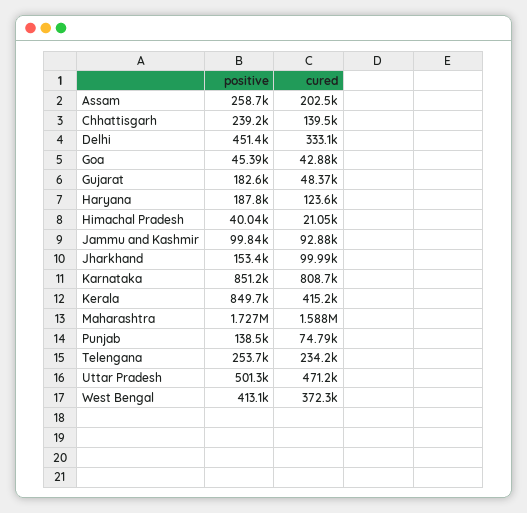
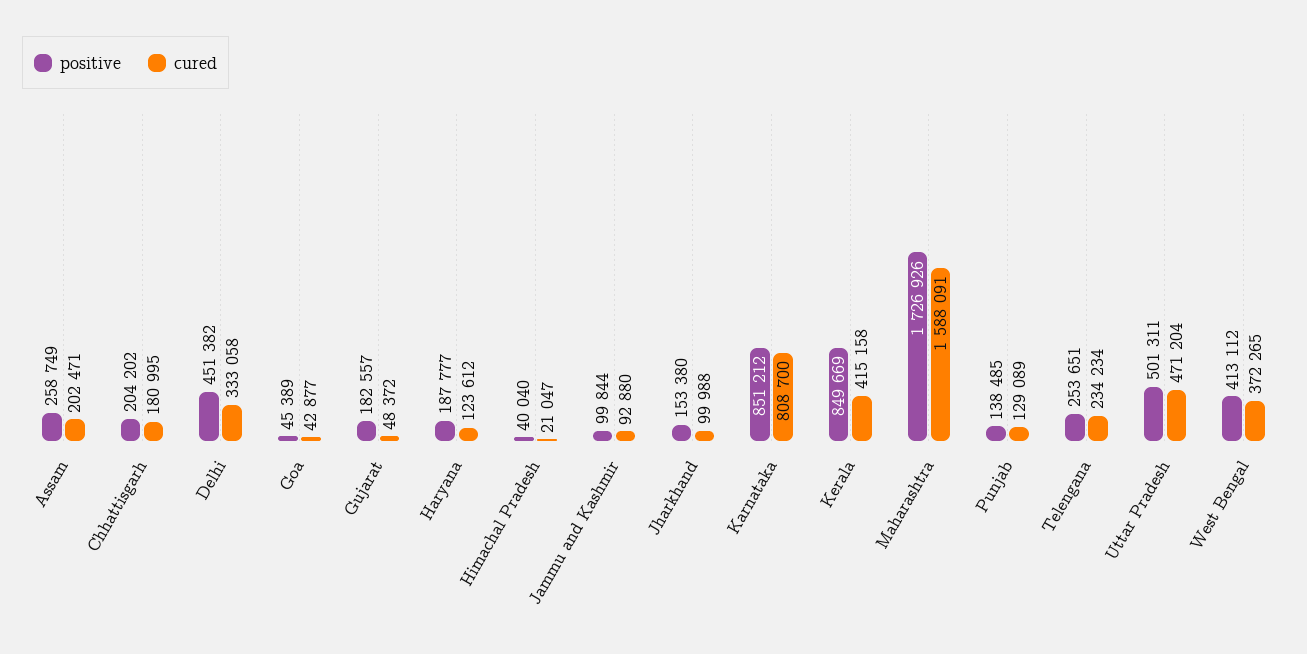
positive, Chhattisgarh: 239200 -> 204202
cured, Chhattisgarh: 139500 -> 180995
cured, Punjab: 74790 -> 129089

